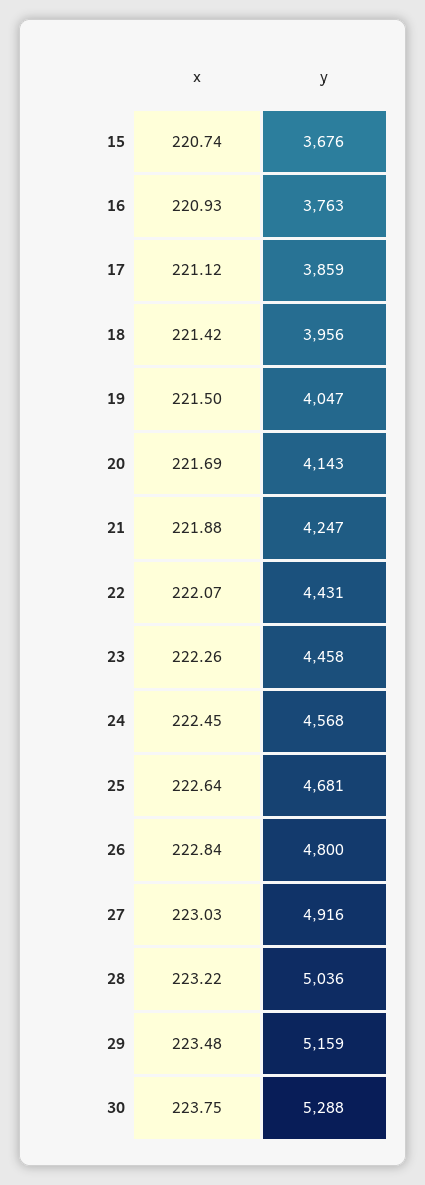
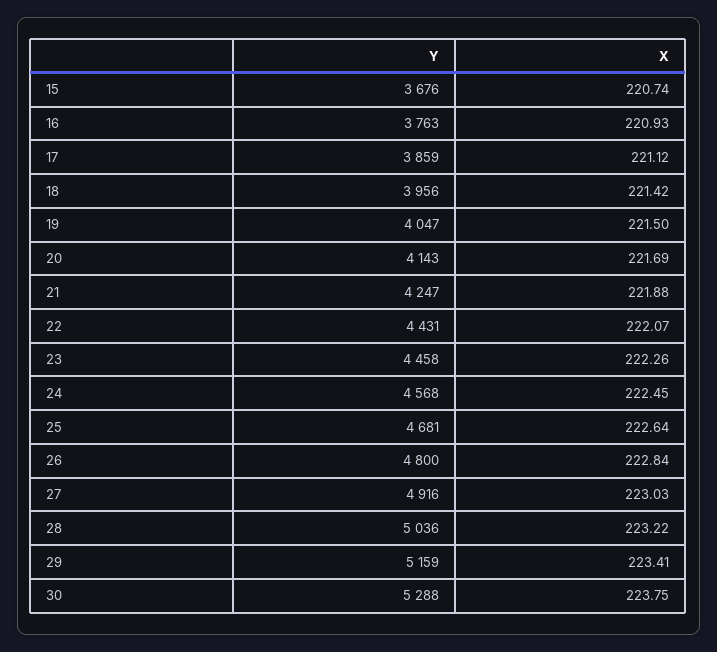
x, 29: 223.48 -> 223.41

